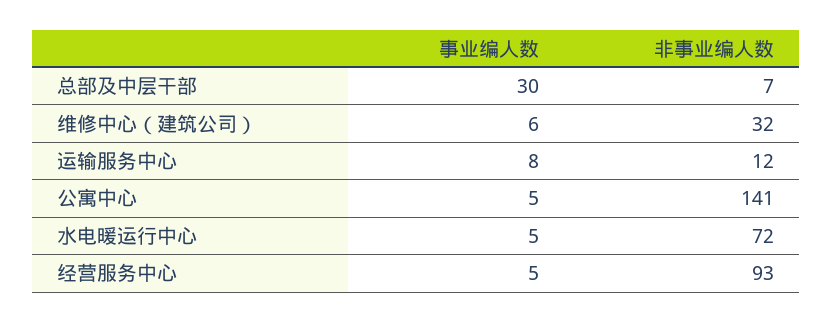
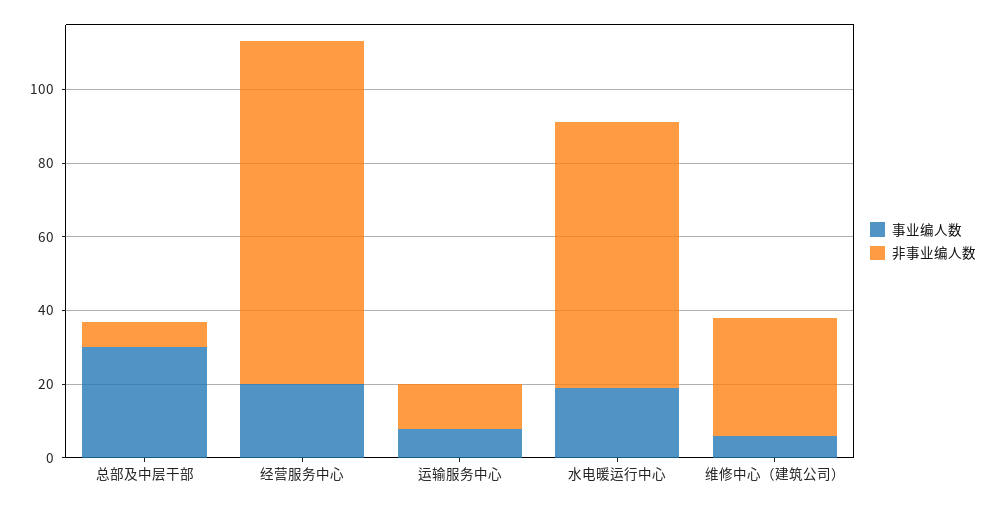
事业编人数, 公寓中心: 5 -> none
非事业编人数, 公寓中心: 141 -> none
事业编人数, 水电暖运行中心: 5 -> 20
事业编人数, 经营服务中心: 5 -> 20

